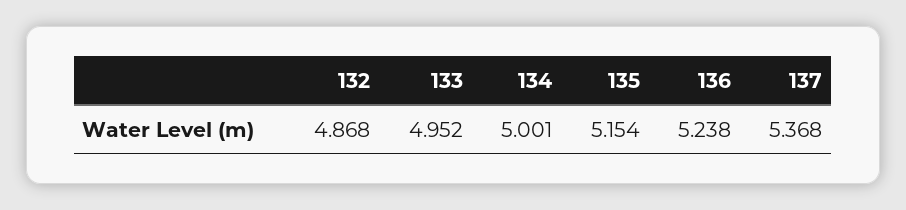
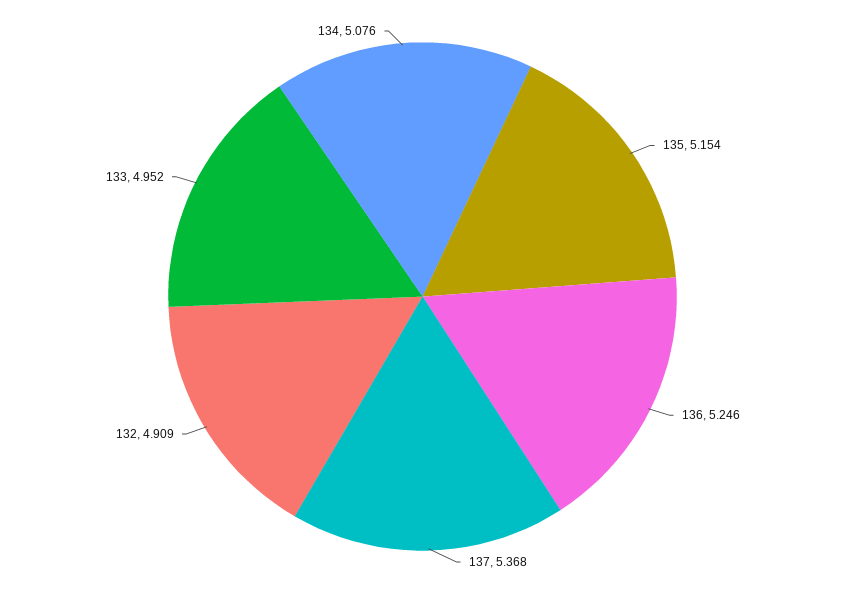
132: 4.868 -> 4.909
134: 5.001 -> 5.076
136: 5.238 -> 5.246

